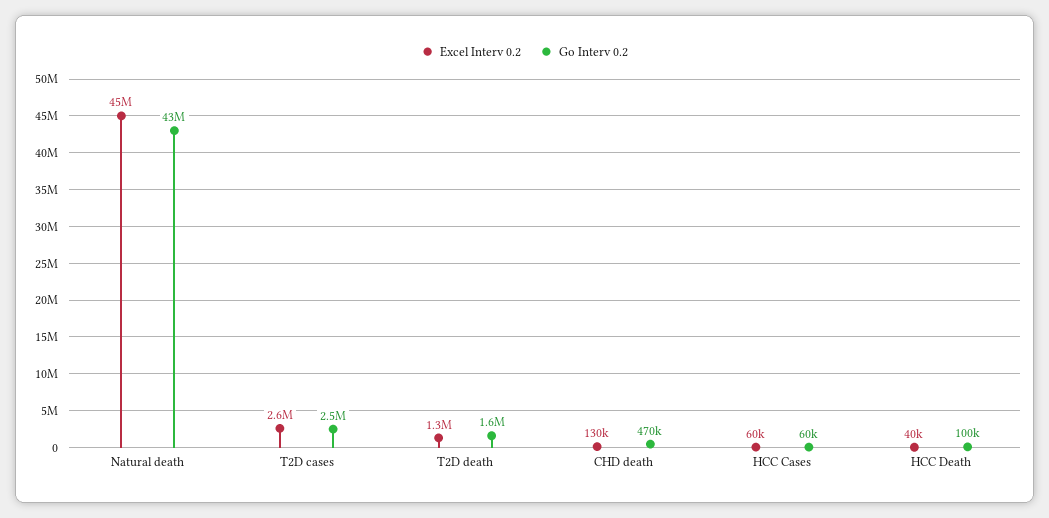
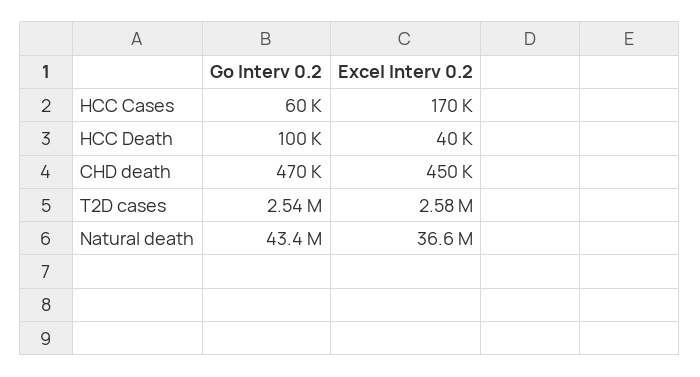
Excel Interv 0.2, Natural death: 45000000 -> 36600000
Excel Interv 0.2, T2D death: 1300000 -> none
Go Interv 0.2, T2D death: 1600000 -> none
Excel Interv 0.2, CHD death: 130000 -> 450000
Excel Interv 0.2, HCC Cases: 60000 -> 170000

